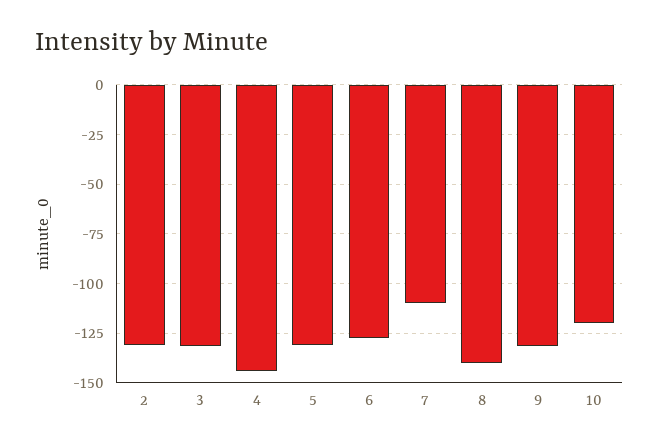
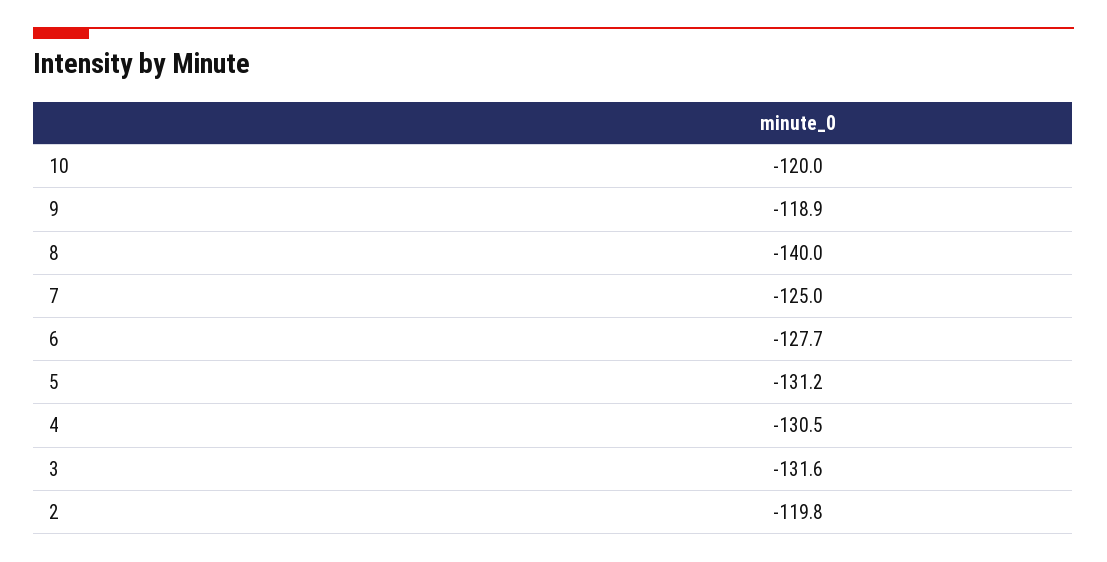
2: -130 -> -119.8
4: -145 -> -130.5
7: -110 -> -125
9: -130 -> -118.9

